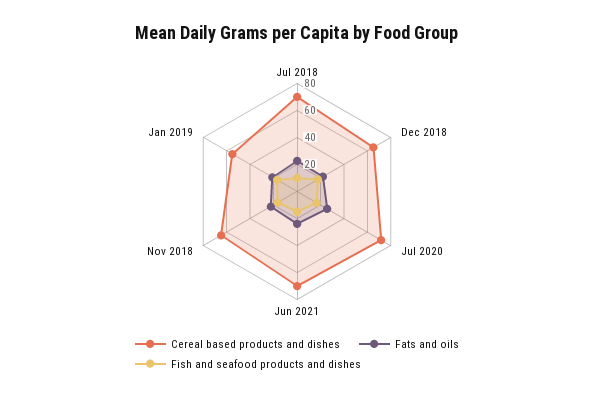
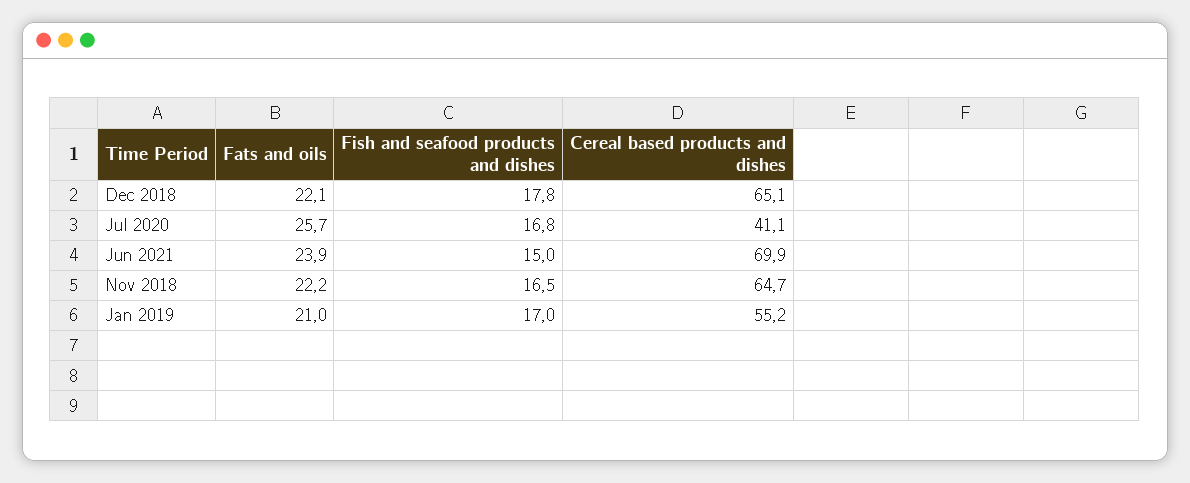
Cereal based products and dishes, Jul 2018: 70 -> none
Fats and oils, Jul 2018: 20 -> none
Fish and seafood products and dishes, Jul 2018: 10 -> none
Cereal based products and dishes, Jul 2020: 70 -> 41.1

